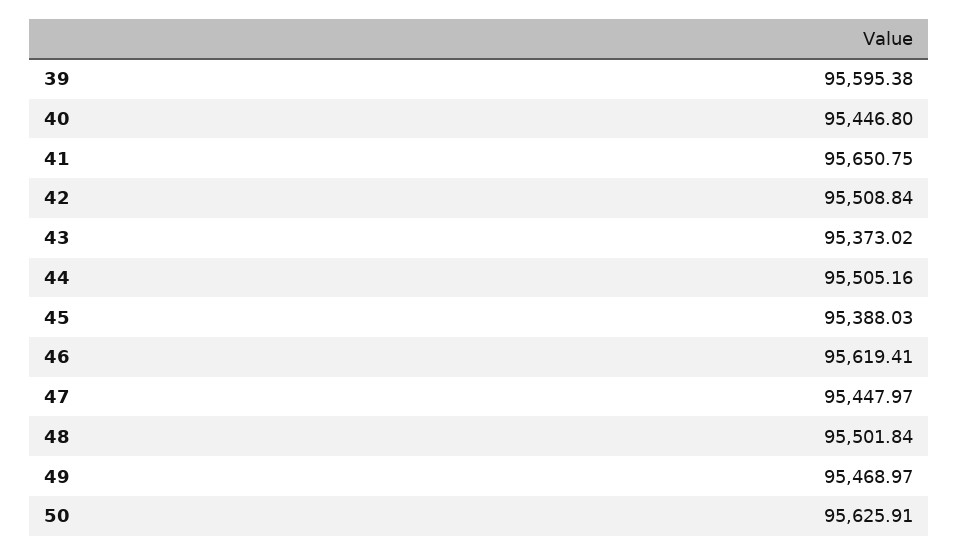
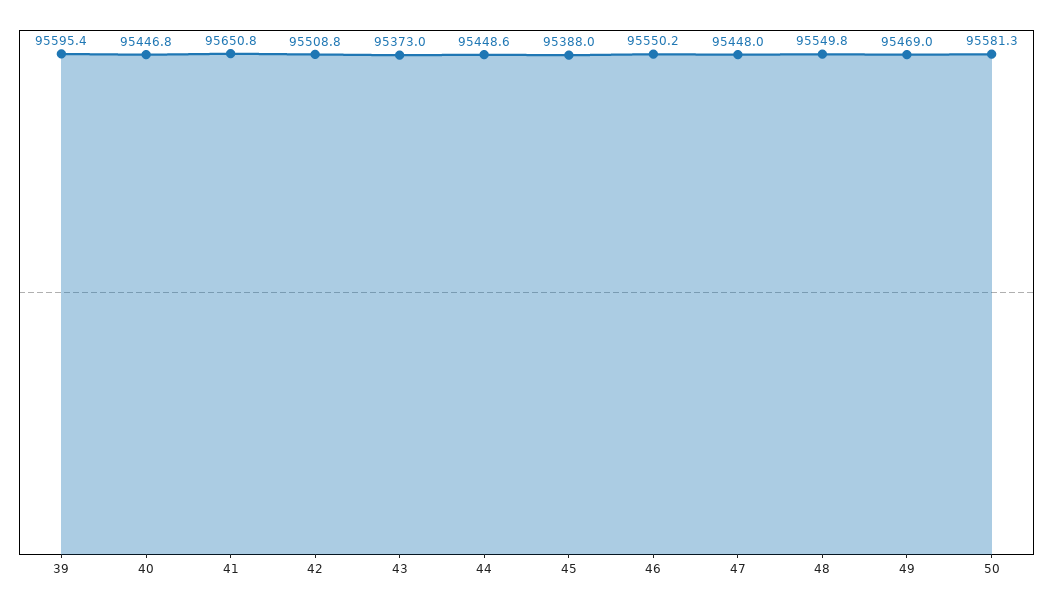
44: 95505.16 -> 95448.6
46: 95619.41 -> 95550.2
48: 95501.84 -> 95549.8
50: 95625.91 -> 95581.3

